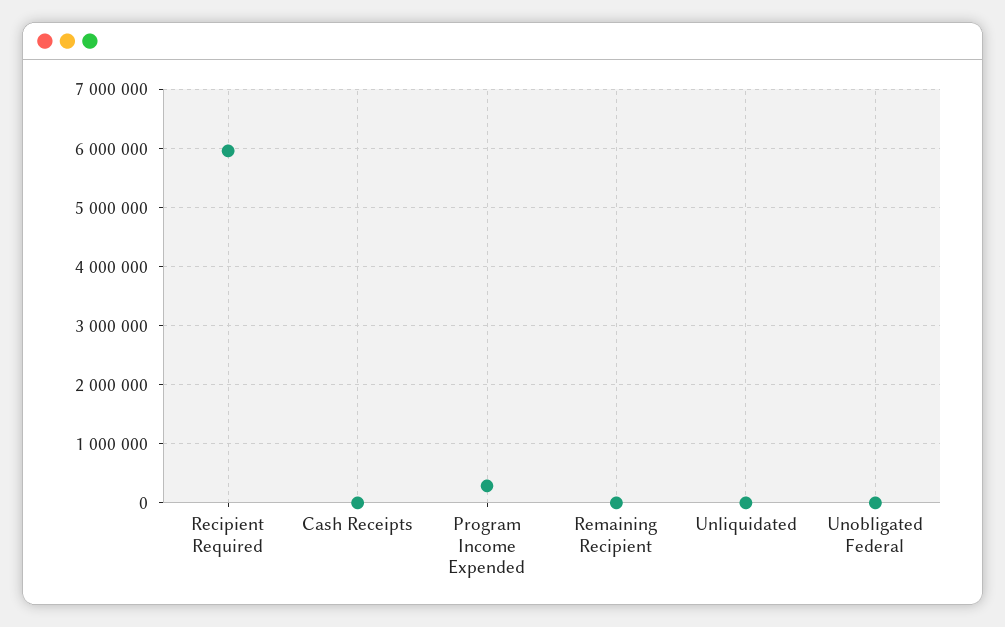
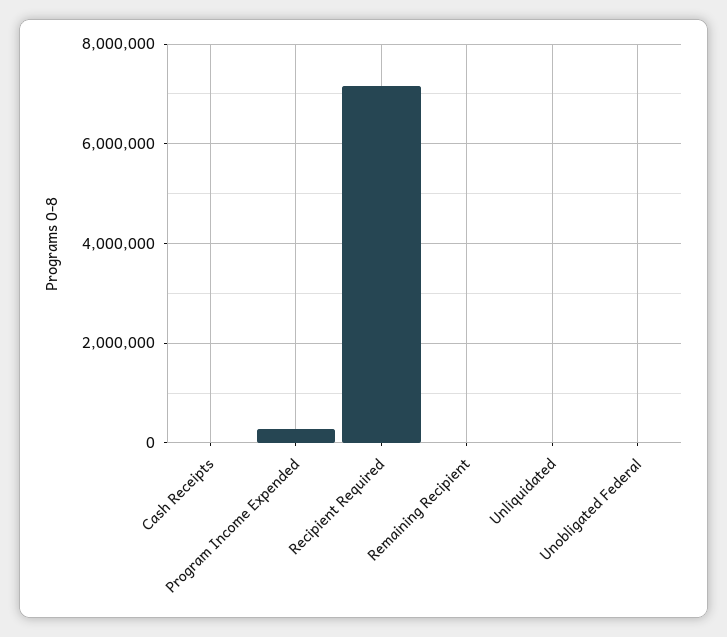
Recipient Required: 6000000 -> 7200000

